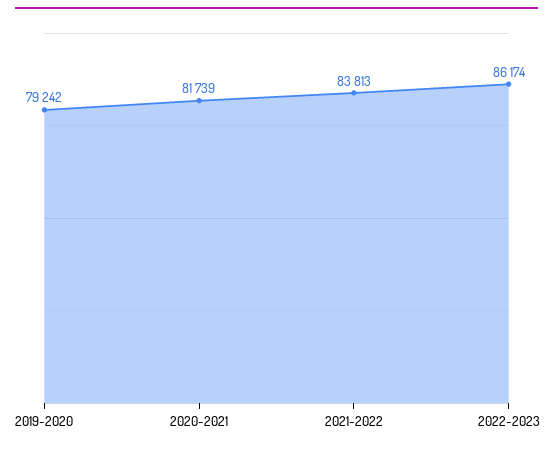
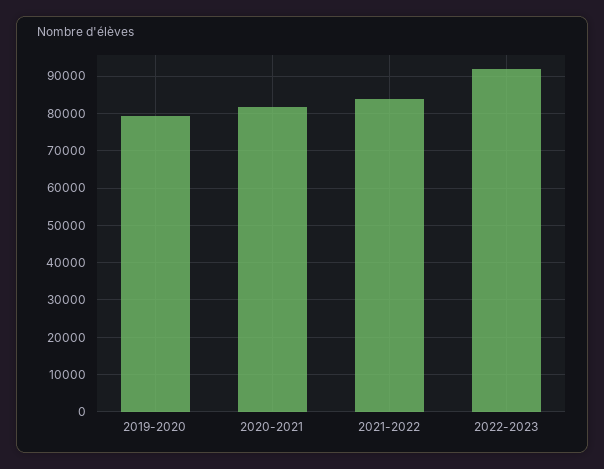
2022-2023: 86174 -> 92000

